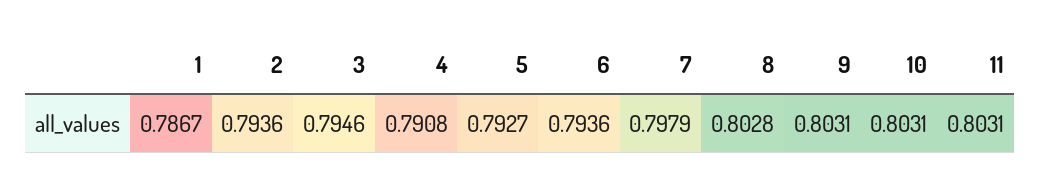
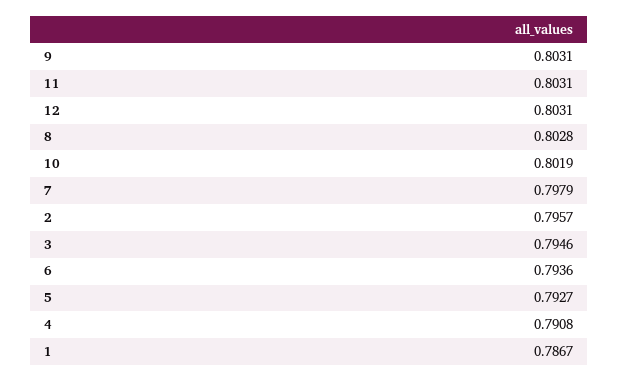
2: 0.7936 -> 0.7957
10: 0.8031 -> 0.8019
12: none -> 0.8031

